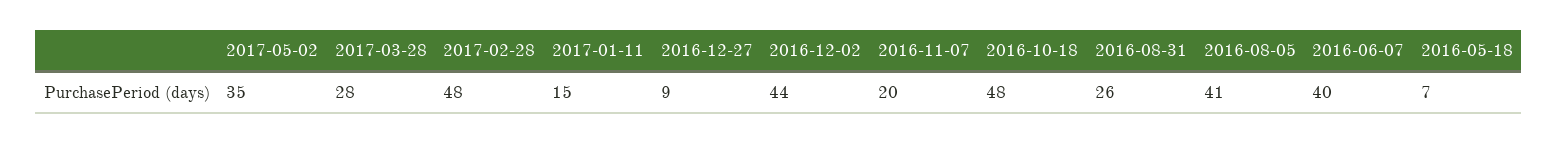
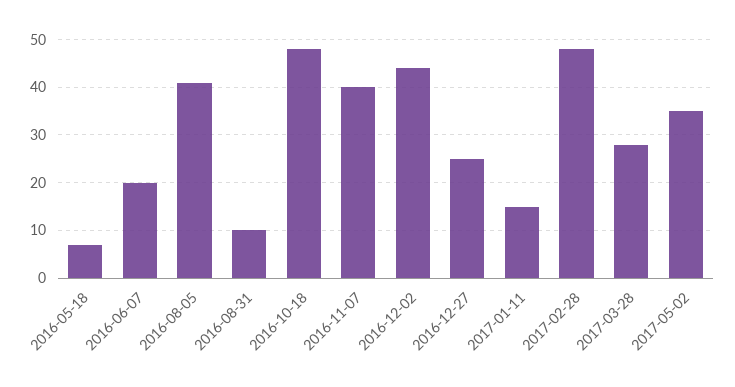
2016-12-27: 9 -> 25
2016-11-07: 20 -> 40
2016-08-31: 26 -> 10
2016-06-07: 40 -> 20

